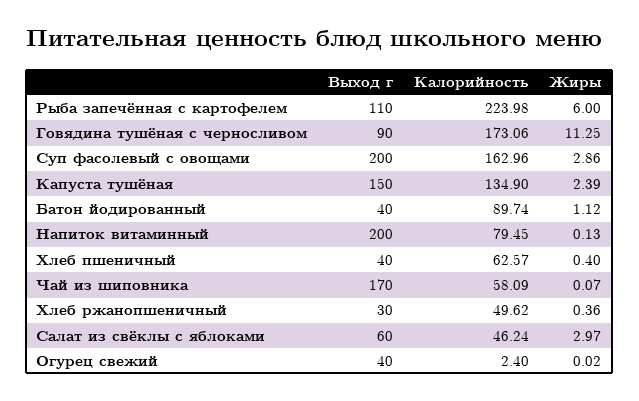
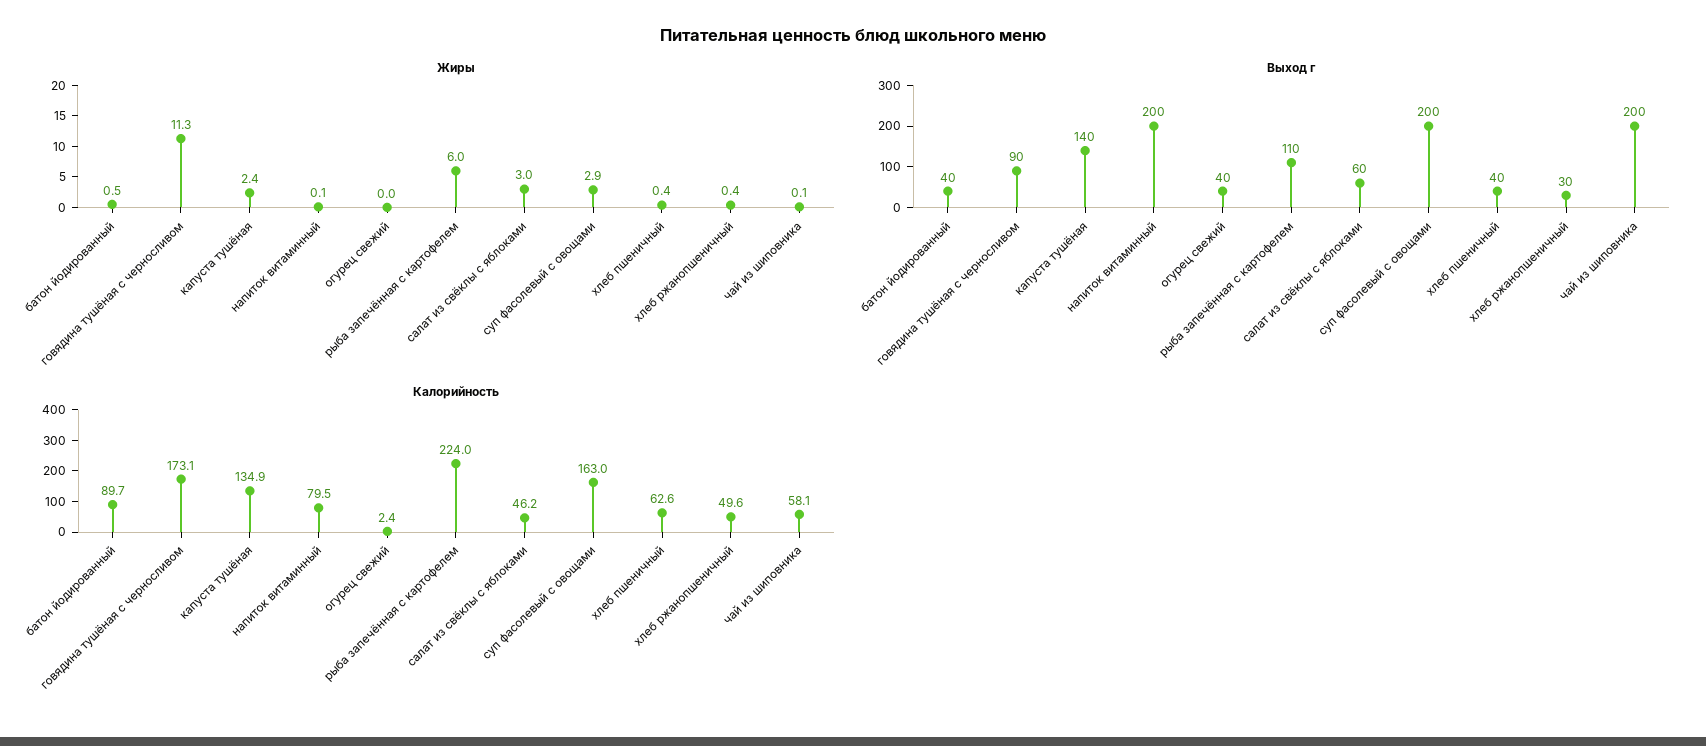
Выход г, Капуста тушёная: 150 -> 140
Жиры, Батон йодированный: 1.12 -> 0.5
Выход г, Чай из шиповника: 170 -> 200

